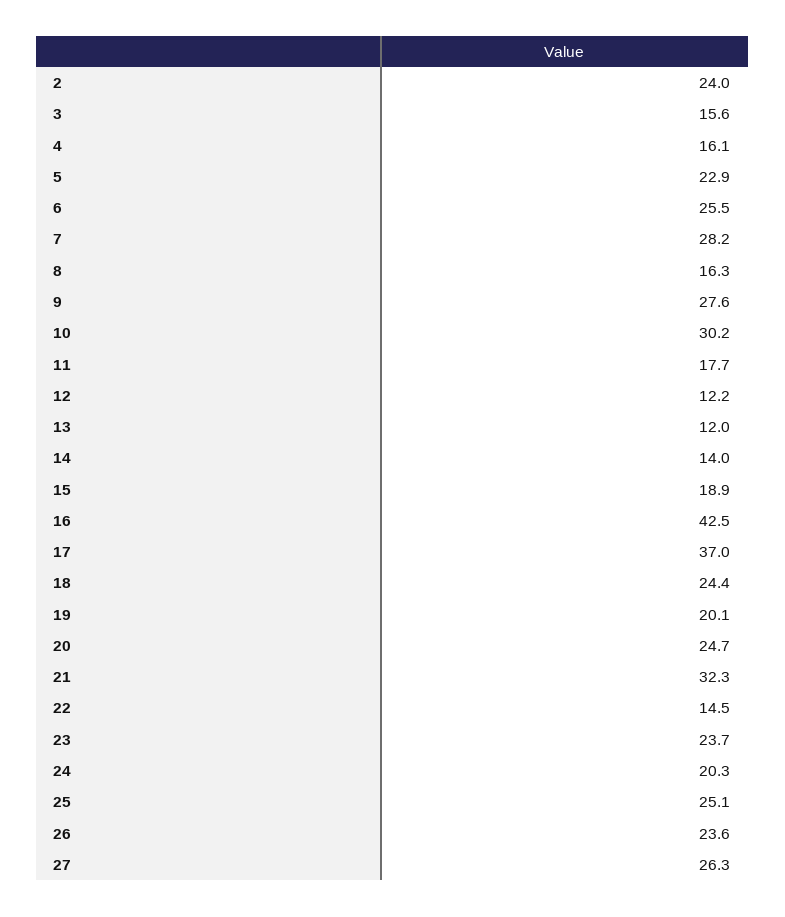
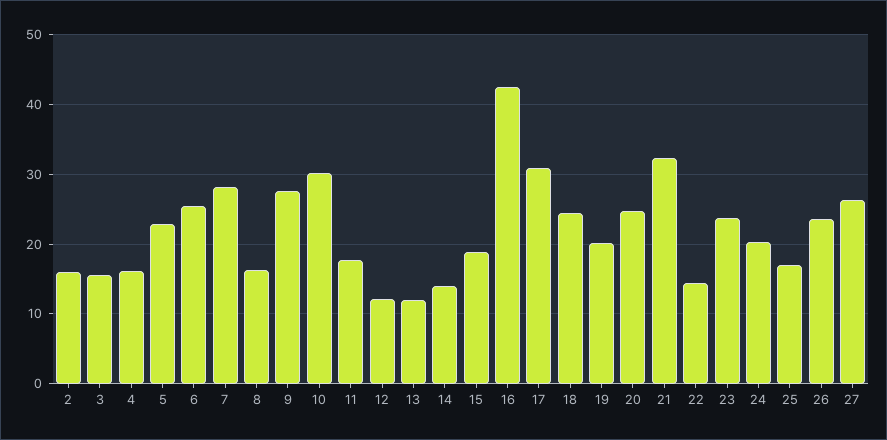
2: 24 -> 16
17: 37 -> 31
25: 25.1 -> 17

